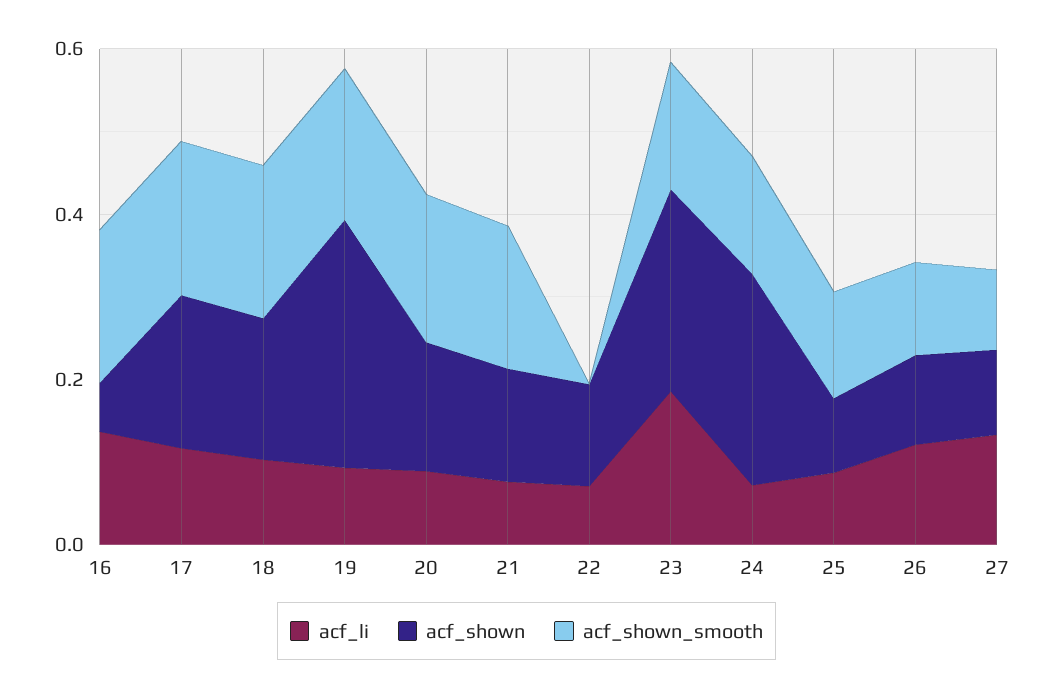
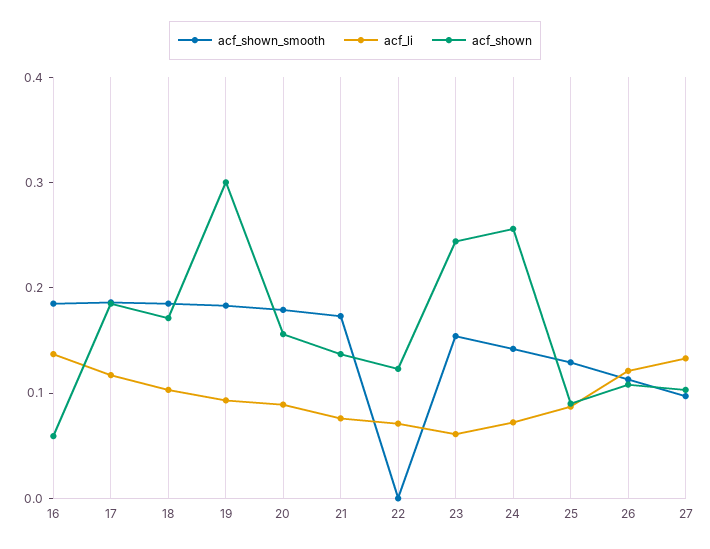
acf_li, 23: 0.2 -> 0.06

